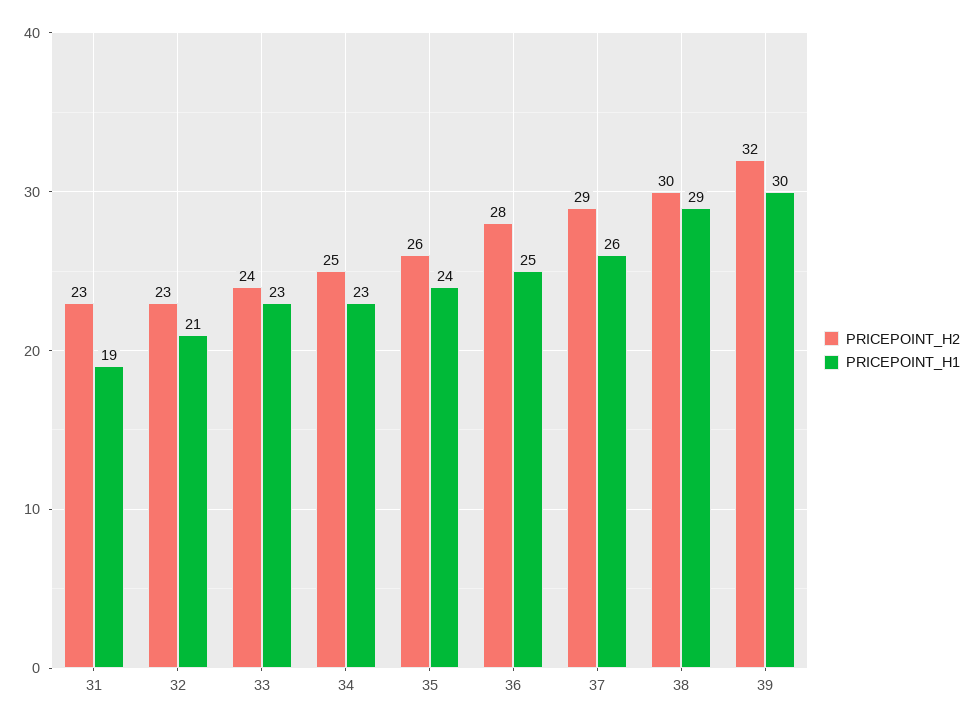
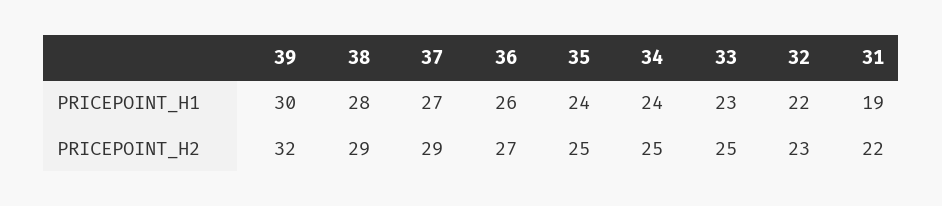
PRICEPOINT_H2, 31: 23 -> 22
PRICEPOINT_H1, 32: 21 -> 22
PRICEPOINT_H2, 33: 24 -> 25
PRICEPOINT_H1, 34: 23 -> 24
PRICEPOINT_H2, 35: 26 -> 25
PRICEPOINT_H2, 36: 28 -> 27
PRICEPOINT_H1, 36: 25 -> 26
PRICEPOINT_H1, 37: 26 -> 27
PRICEPOINT_H2, 38: 30 -> 29
PRICEPOINT_H1, 38: 29 -> 28

